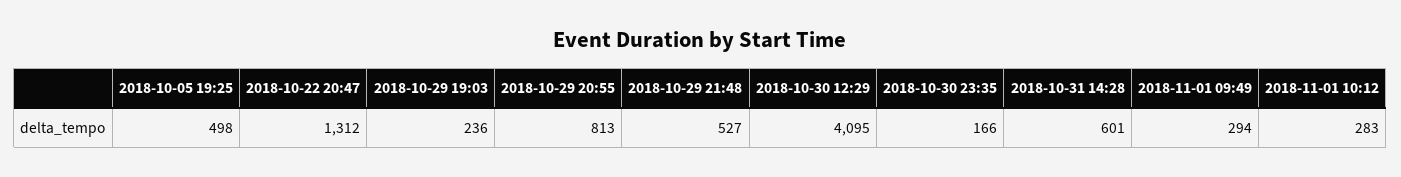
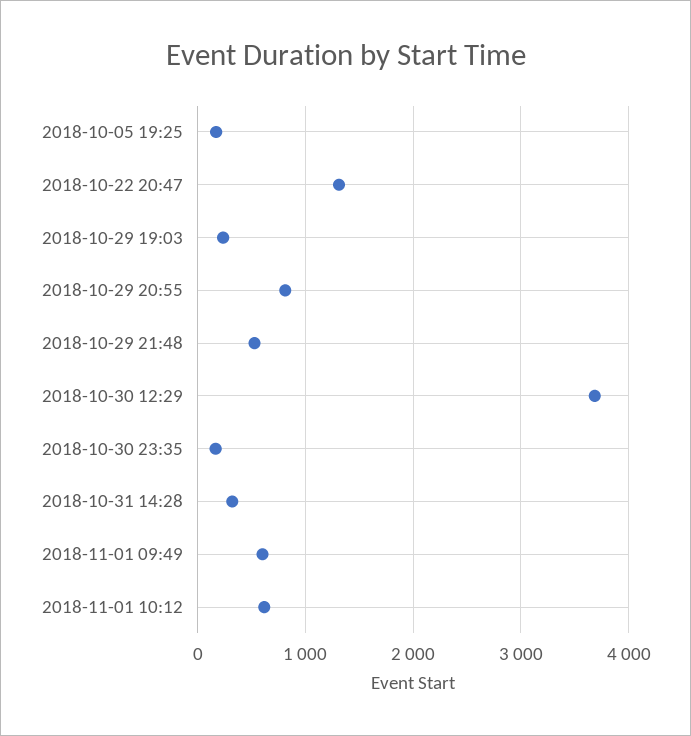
2018-10-05 19:25: 498 -> 200
2018-10-30 12:29: 4095 -> 3700
2018-10-31 14:28: 601 -> 300
2018-11-01 09:49: 294 -> 600
2018-11-01 10:12: 283 -> 600

